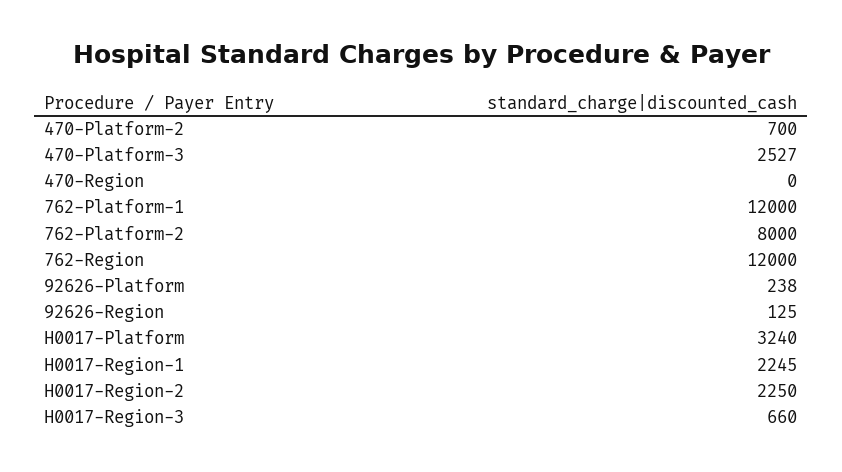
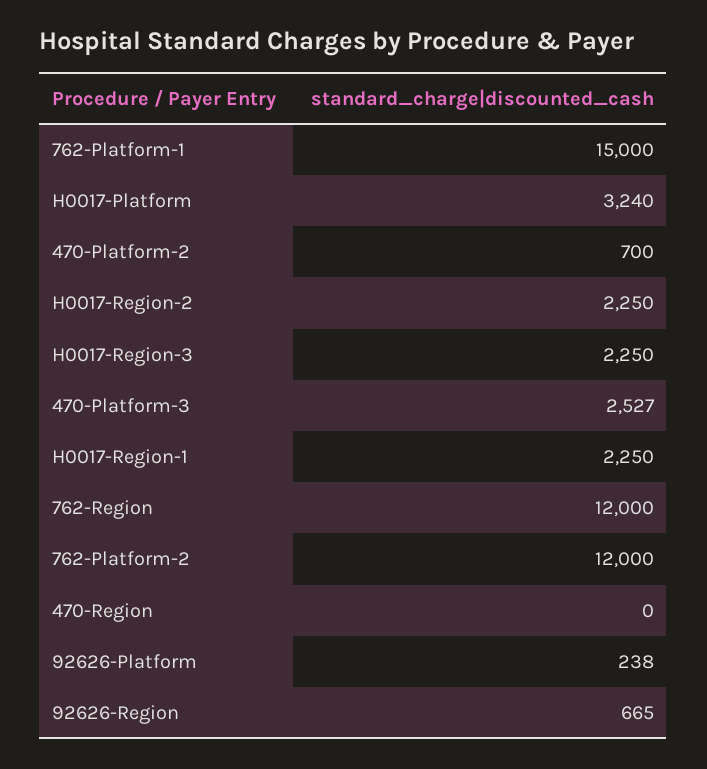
762-Platform-1: 12000 -> 15000
762-Platform-2: 8000 -> 12000
92626-Region: 125 -> 665
H0017-Region-1: 2245 -> 2250
H0017-Region-3: 660 -> 2250

